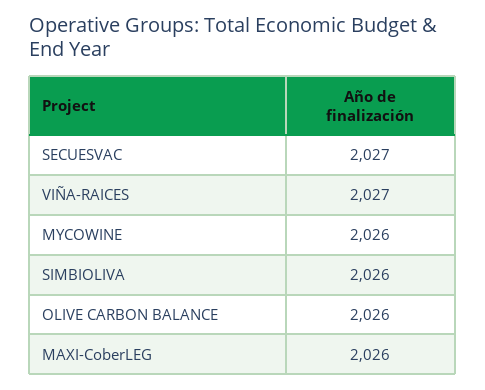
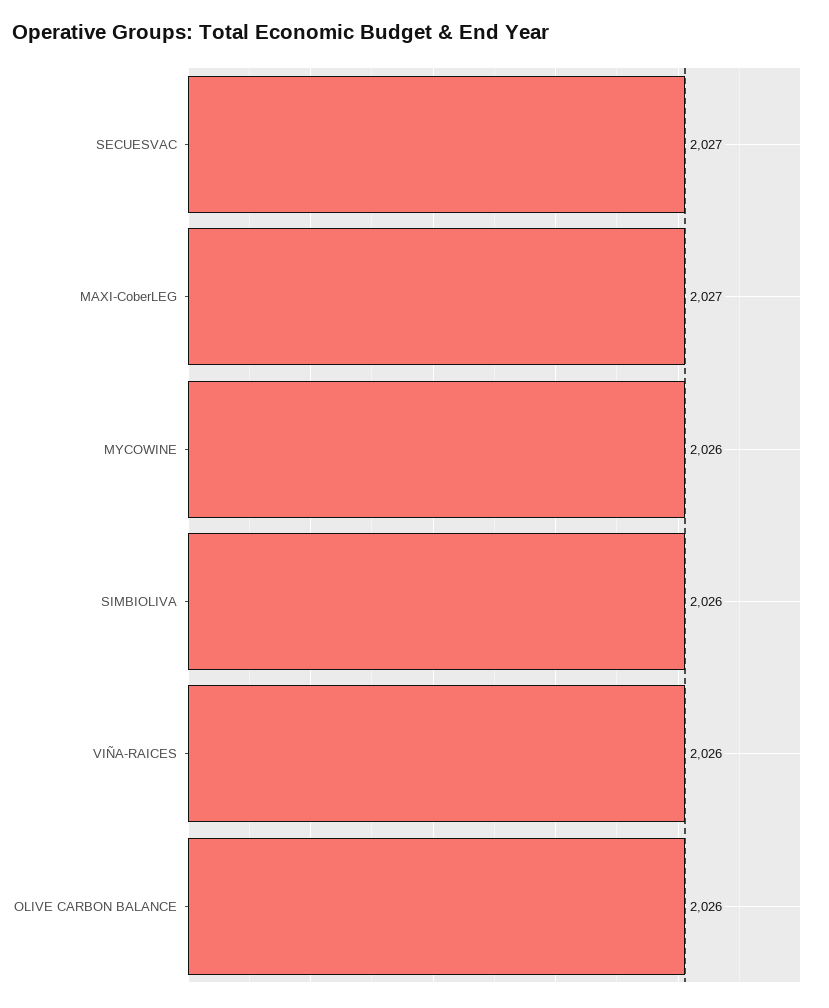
VIÑA-RAICES: 2027 -> 2026
MAXI-CoberLEG: 2026 -> 2027

